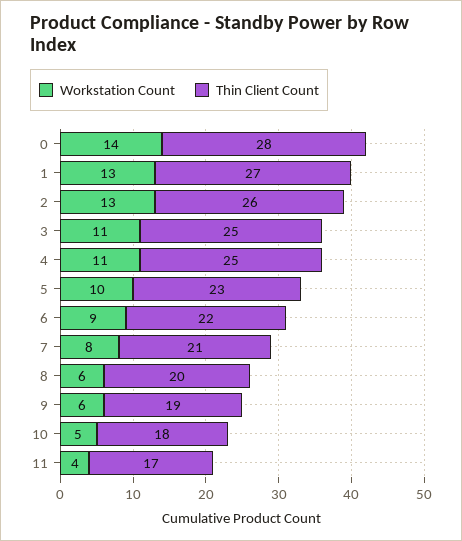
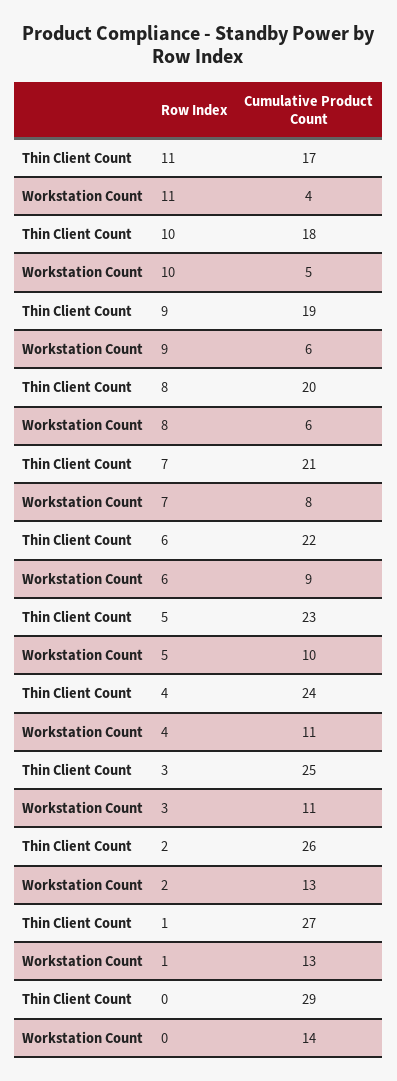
Thin Client Count, 0: 28 -> 29
Thin Client Count, 4: 25 -> 24

